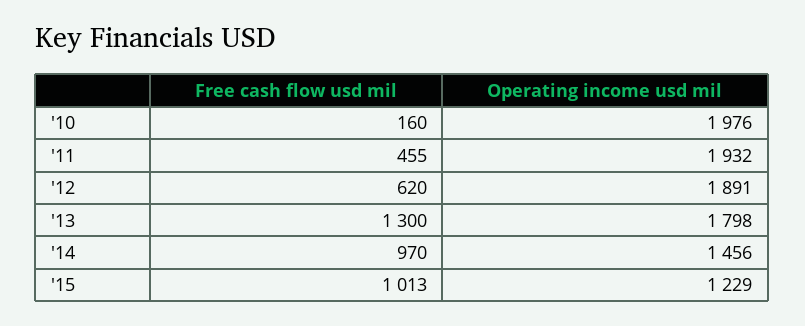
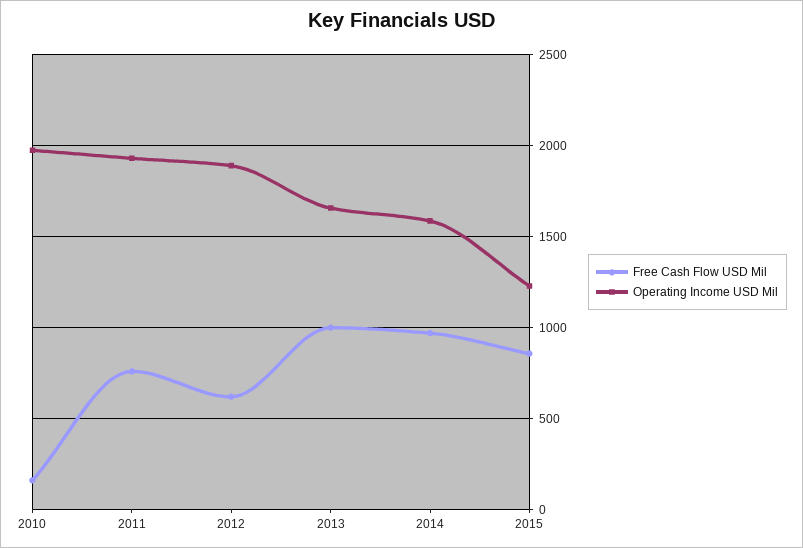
Free cash flow usd mil, '11: 455 -> 750
Free cash flow usd mil, '13: 1300 -> 1000
Operating income usd mil, '13: 1798 -> 1650
Operating income usd mil, '14: 1456 -> 1600
Free cash flow usd mil, '15: 1013 -> 850

